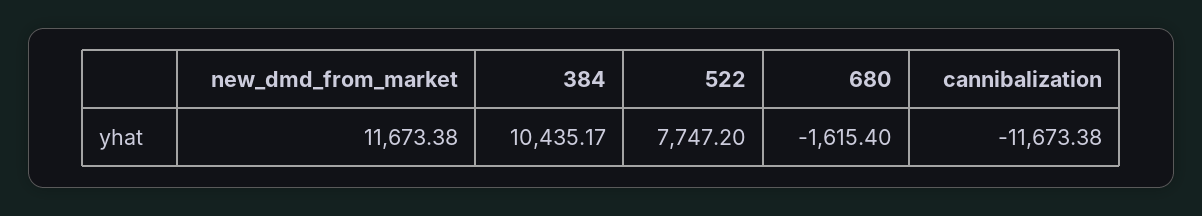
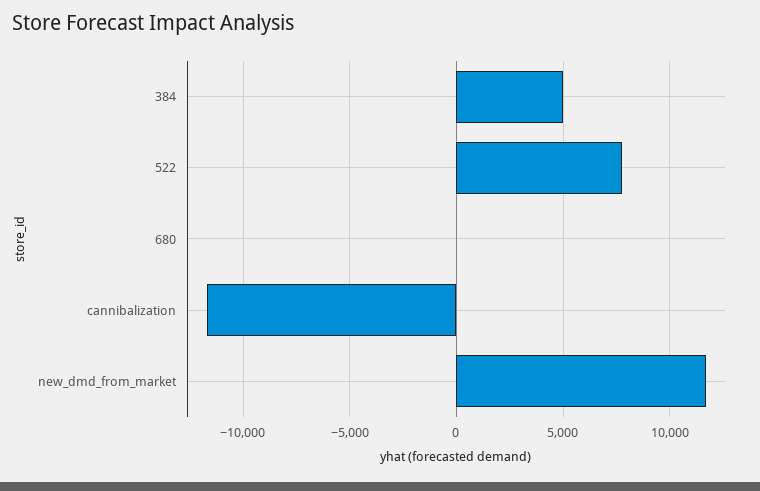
384: 10435.17 -> 5000
680: -1615.4 -> 0

